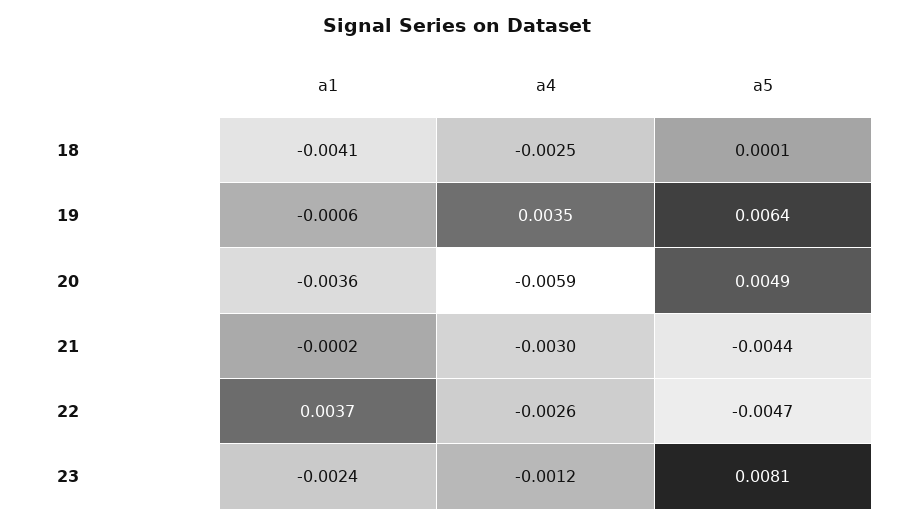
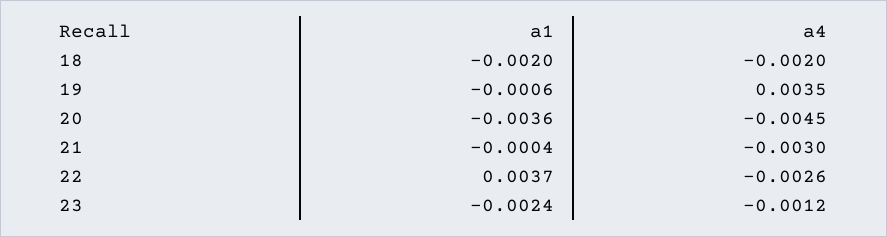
a1, 18: -0.0041 -> -0.002
a4, 18: -0.0025 -> -0.002
a5, 18: 0.0001 -> none
a5, 19: 0.0064 -> none
a4, 20: -0.0059 -> -0.0045
a5, 20: 0.0049 -> none
a1, 21: -0.0002 -> -0.0004
a5, 21: -0.0044 -> none
a5, 22: -0.0047 -> none
a5, 23: 0.0081 -> none

